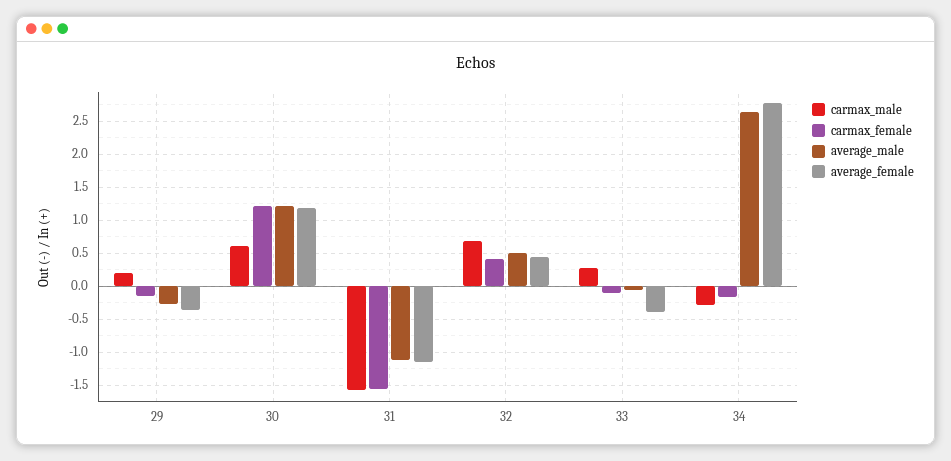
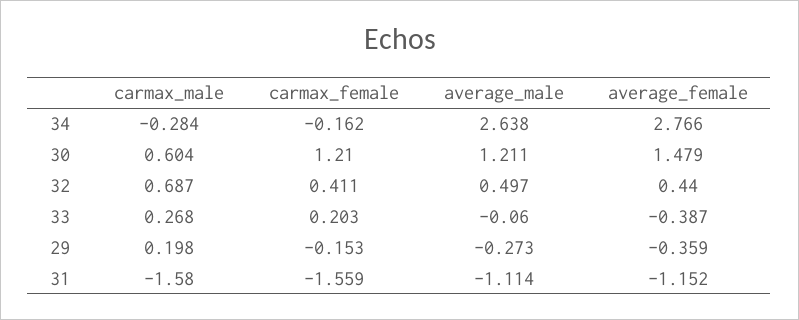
average_female, 30: 1.2 -> 1.479
carmax_female, 33: -0.1 -> 0.203

